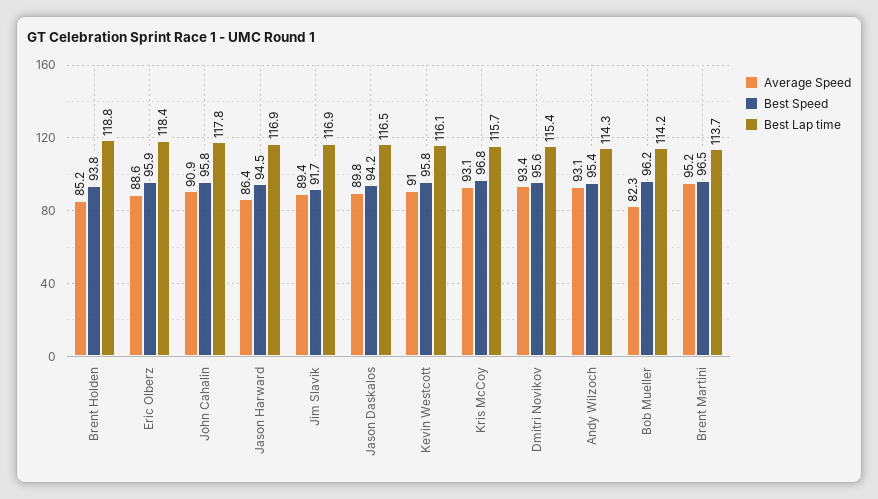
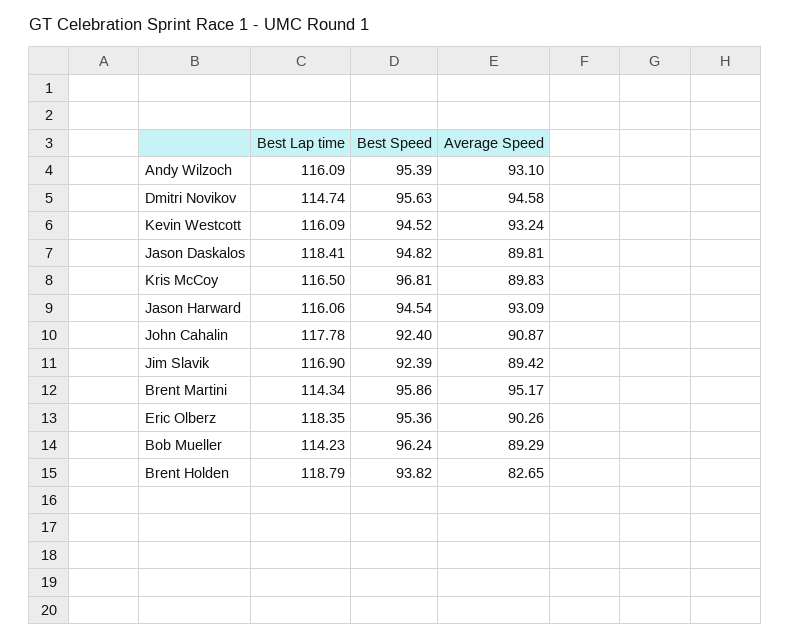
Average Speed, Brent Holden: 85.2 -> 82.65
Average Speed, Eric Olberz: 88.6 -> 90.26
Best Speed, Eric Olberz: 95.9 -> 95.36
Best Speed, John Cahalin: 95.8 -> 92.4
Average Speed, Jason Harward: 86.4 -> 93.09
Best Lap time, Jason Harward: 116.9 -> 116.06
Best Speed, Jim Slavik: 91.7 -> 92.39
Best Speed, Jason Daskalos: 94.2 -> 94.82
Best Lap time, Jason Daskalos: 116.5 -> 118.41
Average Speed, Kevin Westcott: 91 -> 93.24
Best Speed, Kevin Westcott: 95.8 -> 94.52
Average Speed, Kris McCoy: 93.1 -> 89.83
Best Lap time, Kris McCoy: 115.7 -> 116.5
Average Speed, Dmitri Novikov: 93.4 -> 94.58
Best Lap time, Dmitri Novikov: 115.4 -> 114.74
Best Lap time, Andy Wilzoch: 114.3 -> 116.09
Average Speed, Bob Mueller: 82.3 -> 89.29
Best Speed, Brent Martini: 96.5 -> 95.86
Best Lap time, Brent Martini: 113.7 -> 114.34

